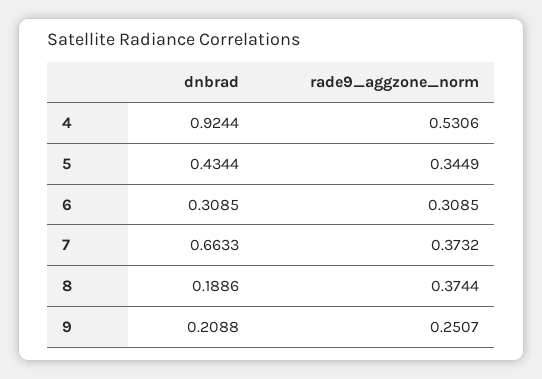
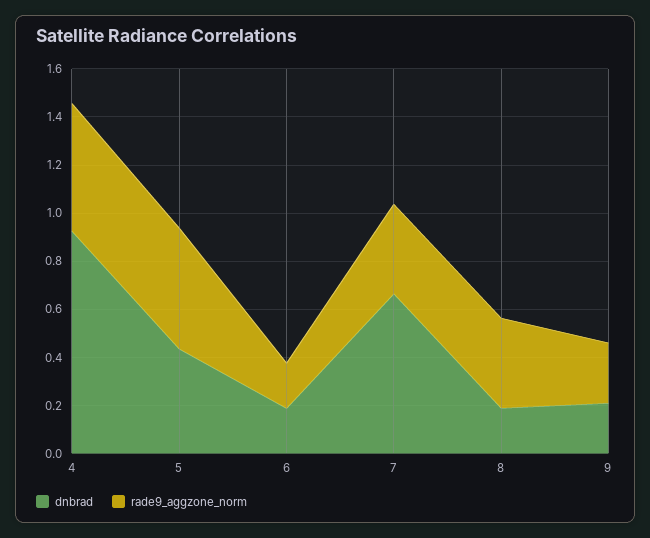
rade9_aggzone_norm, 5: 0.3449 -> 0.5
dnbrad, 6: 0.3085 -> 0.2
rade9_aggzone_norm, 6: 0.3085 -> 0.2

